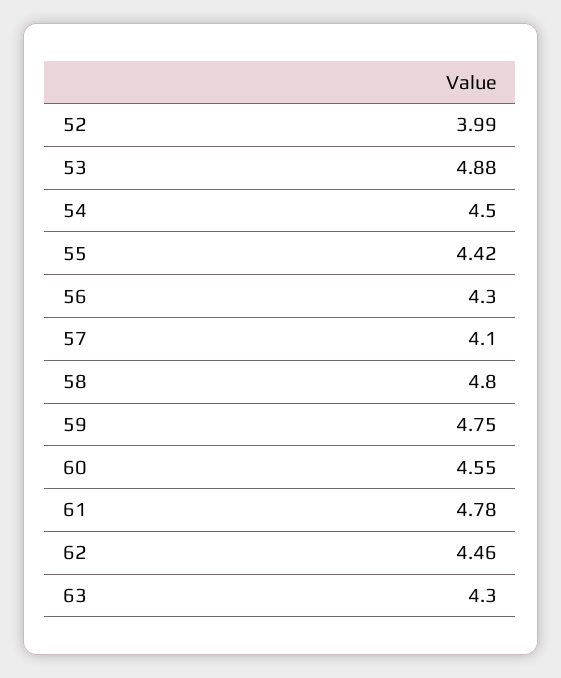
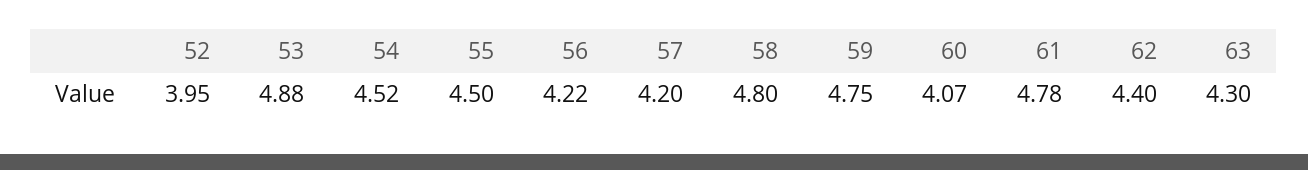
52: 3.99 -> 3.95
54: 4.5 -> 4.52
55: 4.42 -> 4.5
56: 4.3 -> 4.22
57: 4.1 -> 4.2
60: 4.55 -> 4.07
62: 4.46 -> 4.4

